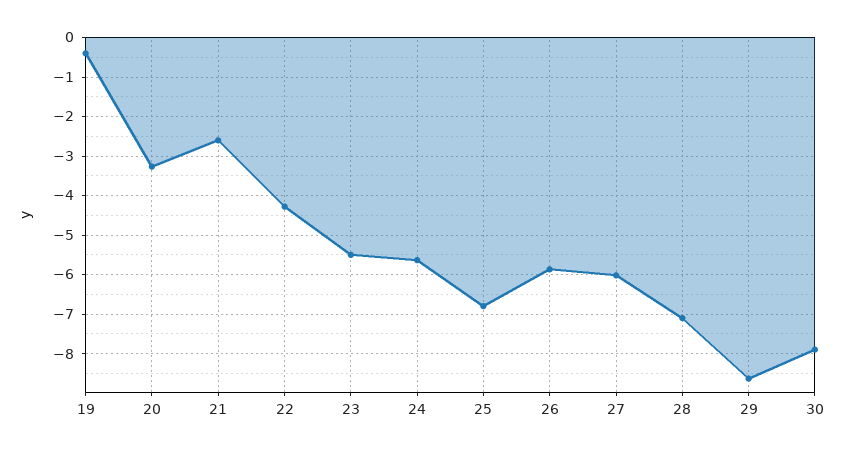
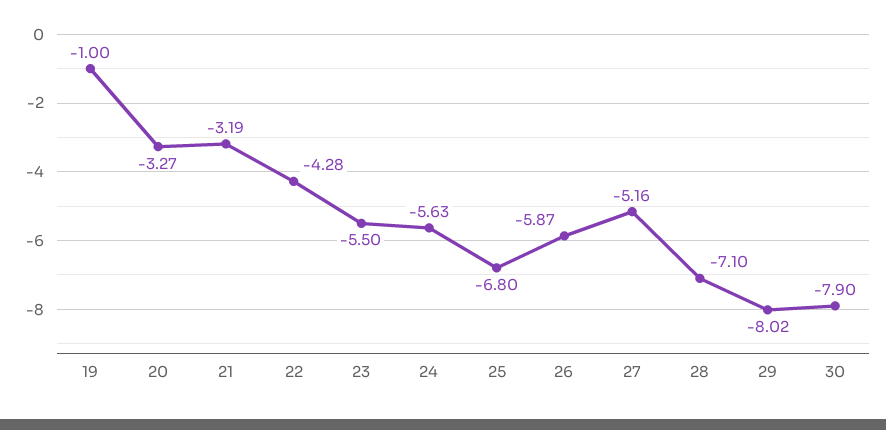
19: -0.4 -> -1
21: -2.6 -> -3.19
27: -6 -> -5.16
29: -8.6 -> -8.02

